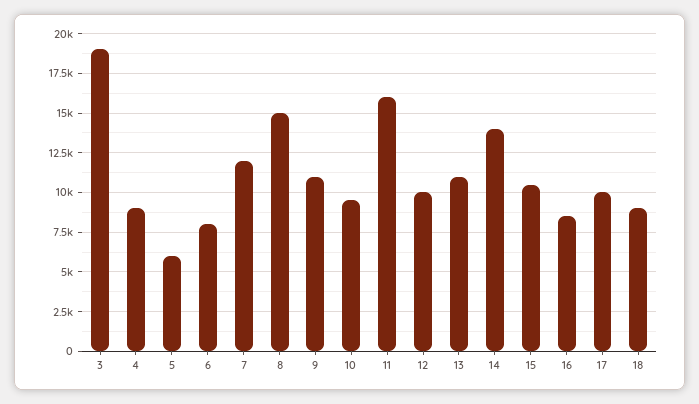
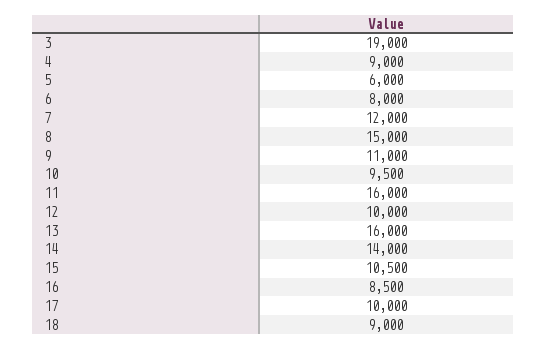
13: 11000 -> 16000

